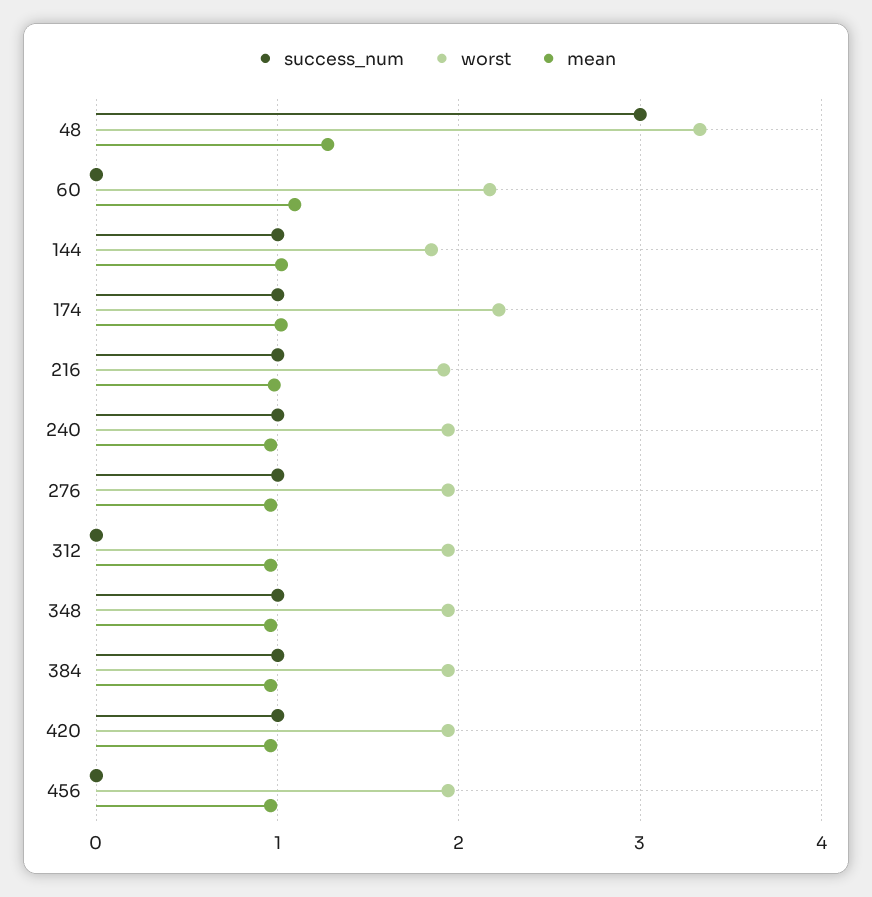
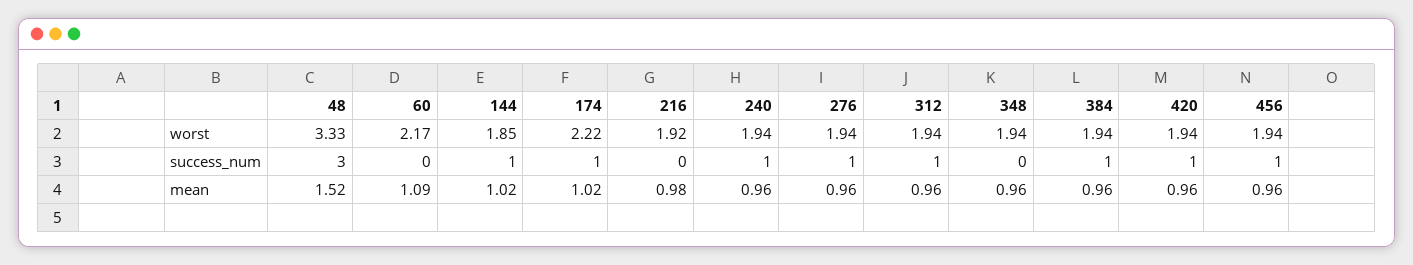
mean, 48: 1.3 -> 1.52
success_num, 216: 1 -> 0
success_num, 312: 0 -> 1
success_num, 348: 1 -> 0
success_num, 456: 0 -> 1

